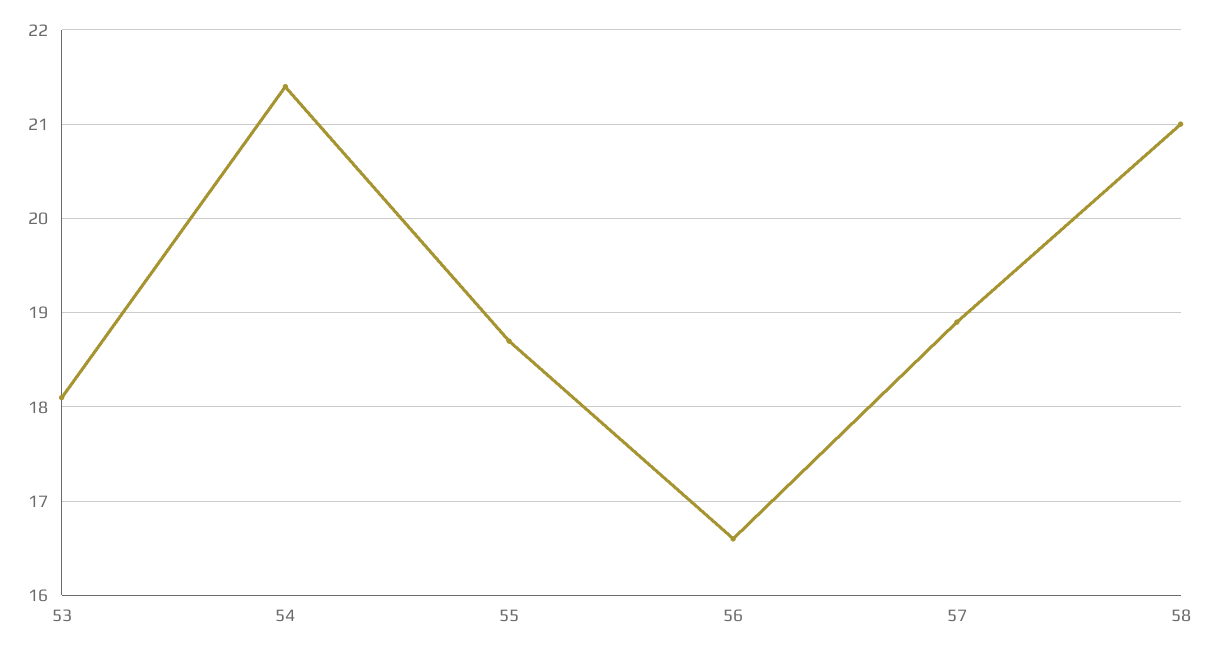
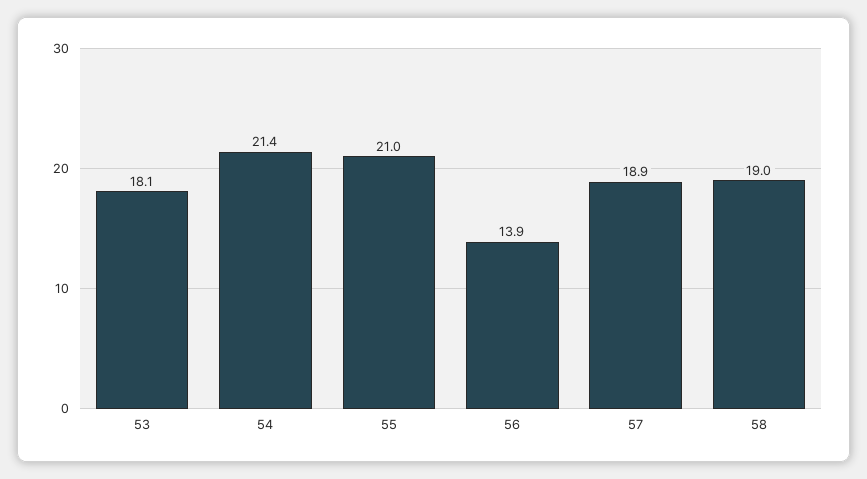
55: 18.7 -> 21
56: 16.6 -> 13.9
58: 21 -> 19

